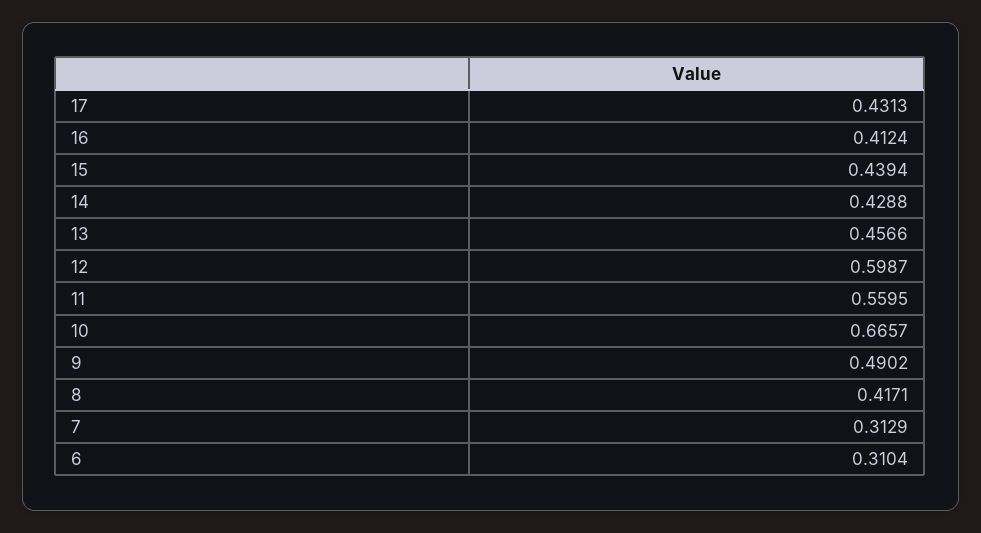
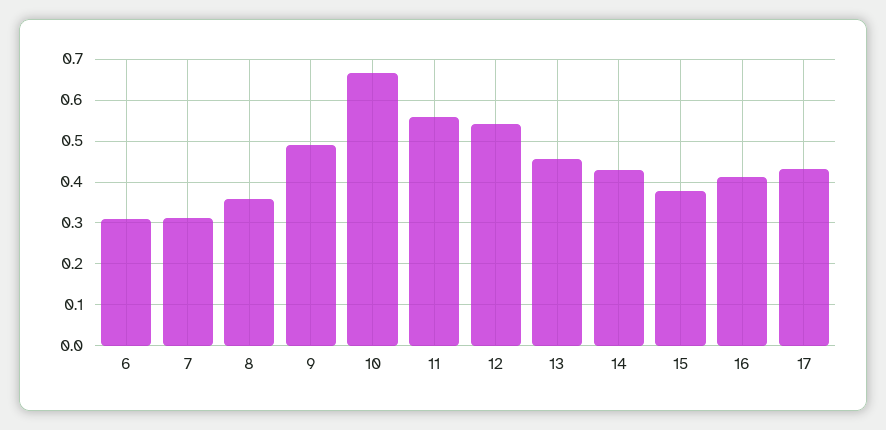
15: 0.4394 -> 0.38
12: 0.5987 -> 0.54
8: 0.4171 -> 0.36

